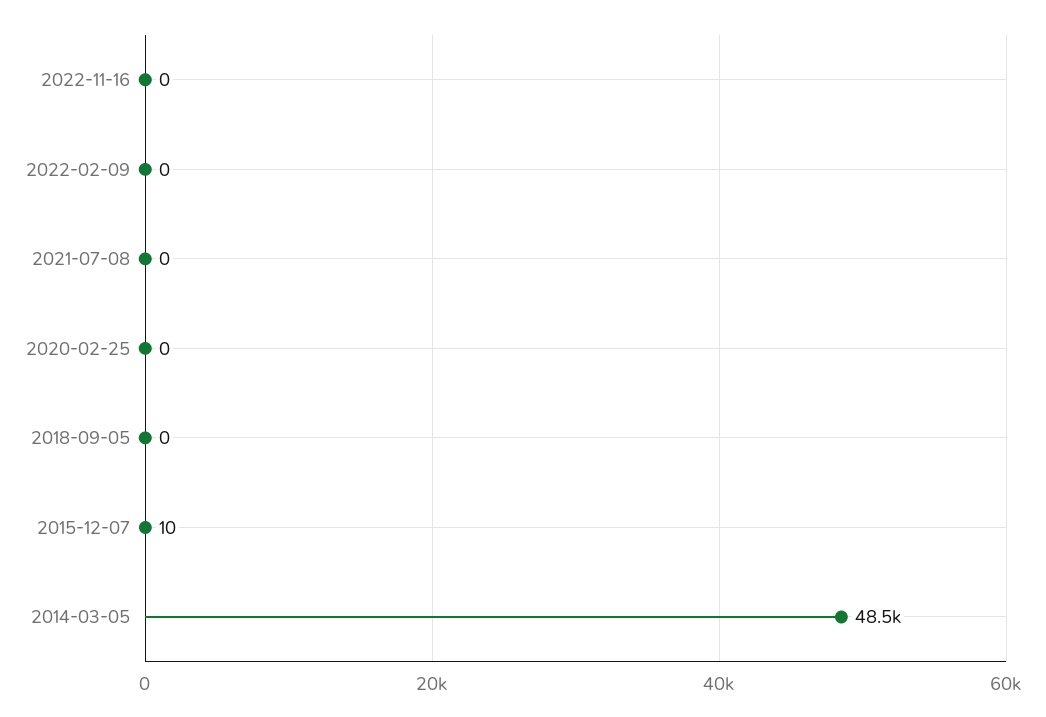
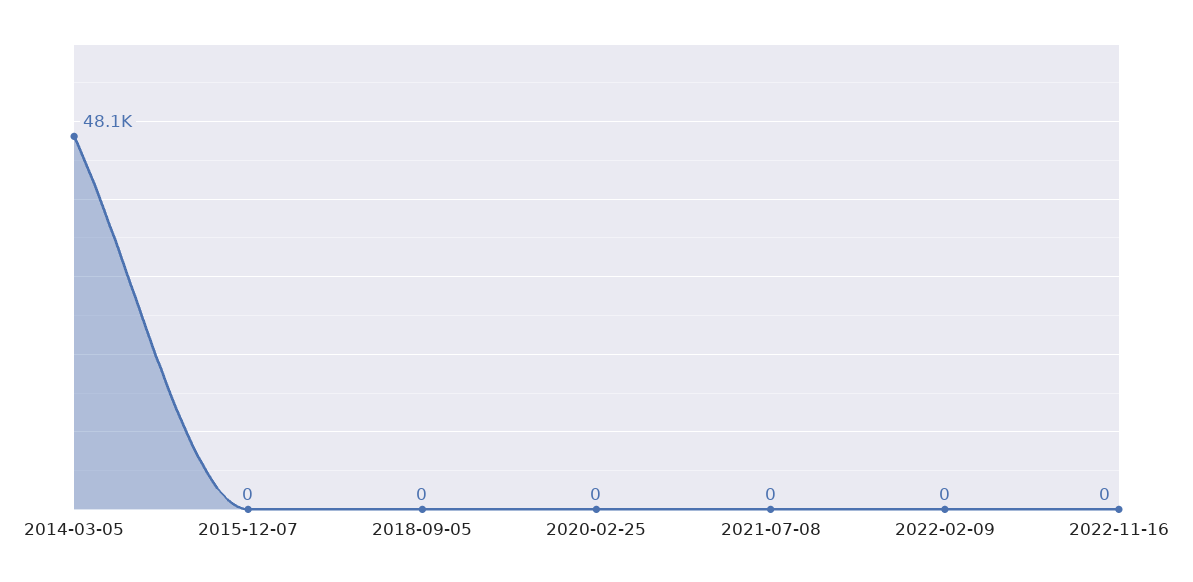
2015-12-07: 10 -> 0
2014-03-05: 48500 -> 48100

